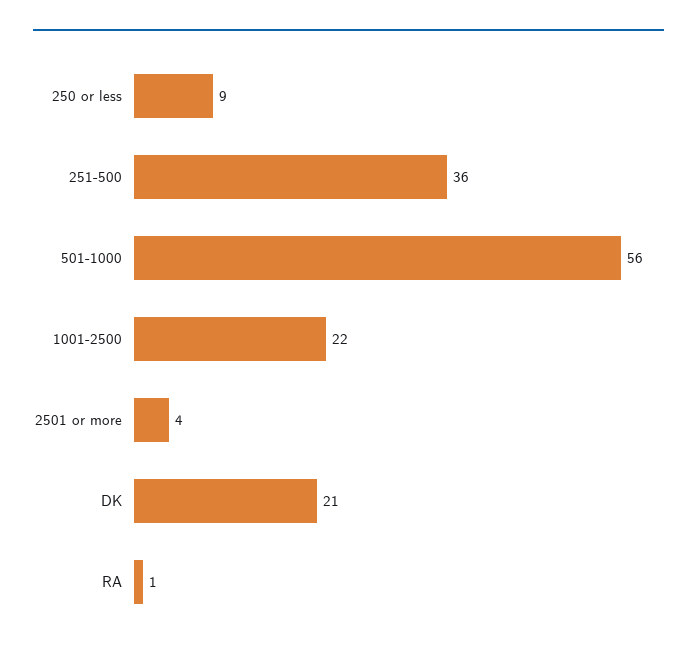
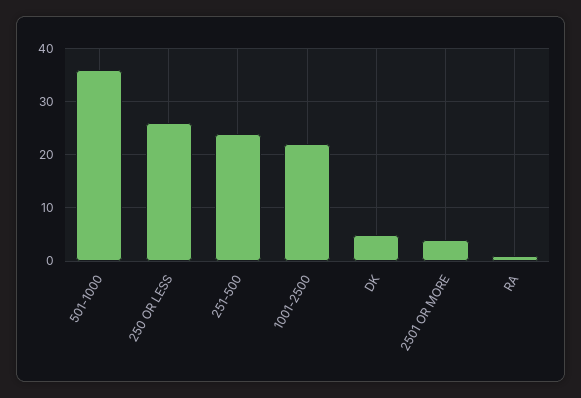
250 or less: 9 -> 25
251-500: 36 -> 25
501-1000: 56 -> 35
DK: 21 -> 5

